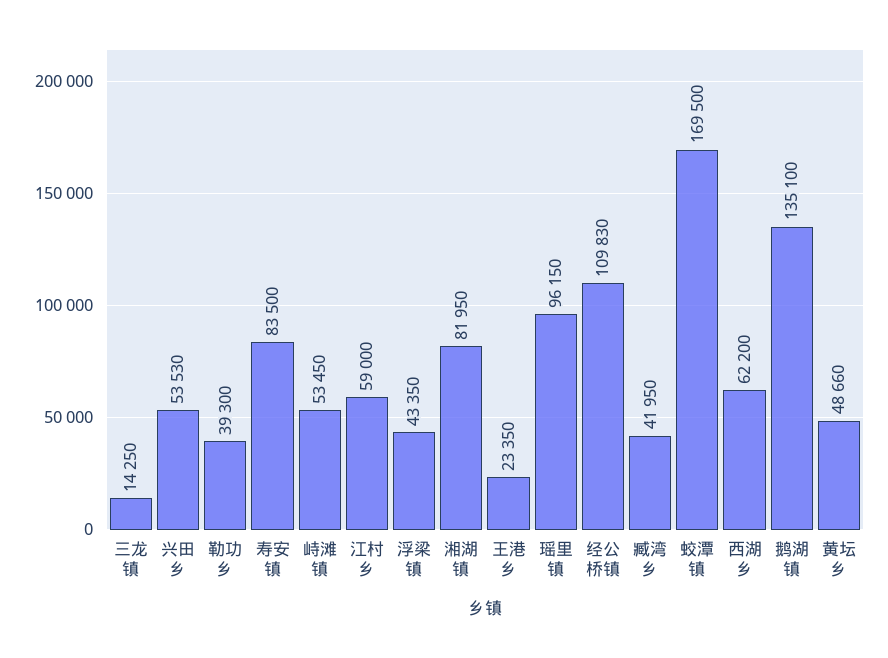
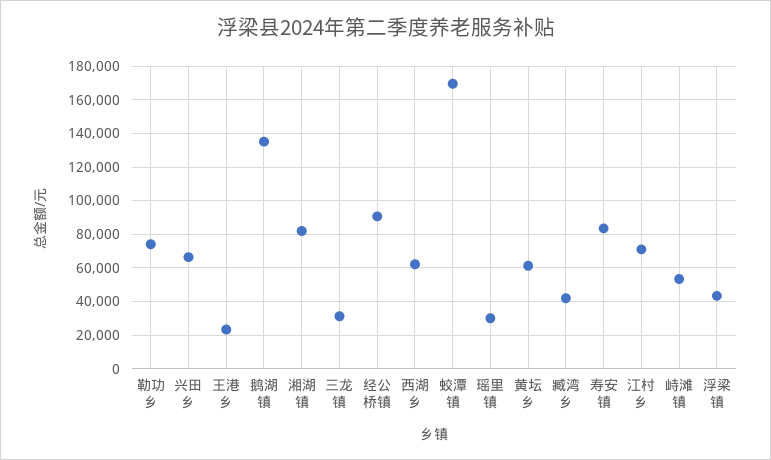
三龙镇: 14250 -> 30000
兴田乡: 53530 -> 65000
勒功乡: 39300 -> 75000
江村乡: 59000 -> 70000
瑶里镇: 96150 -> 30000
经公桥镇: 109830 -> 90000
黄坛乡: 48660 -> 60000

